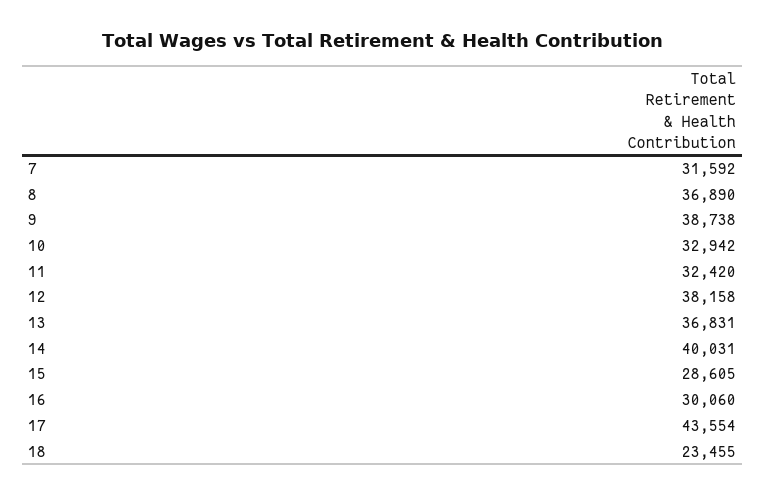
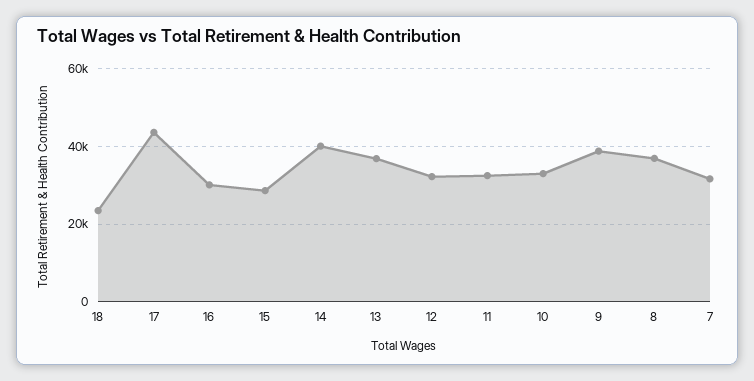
12: 38158 -> 32000

